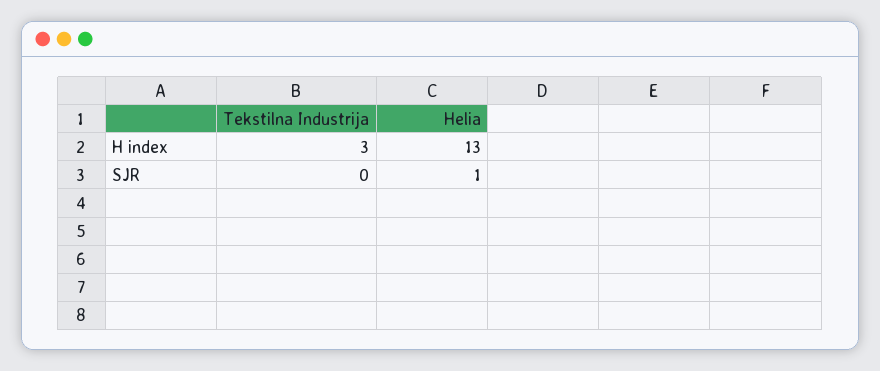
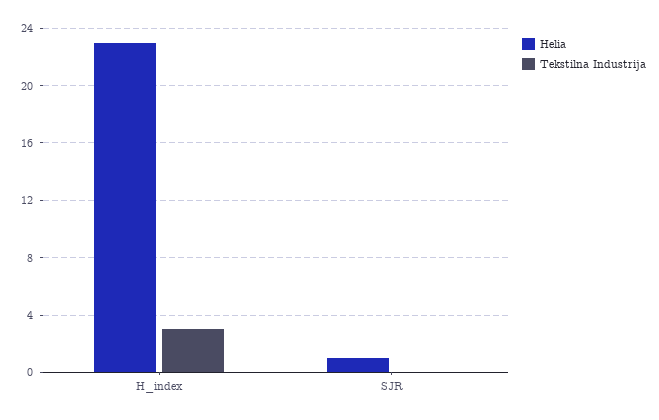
Helia, H index: 13 -> 23

